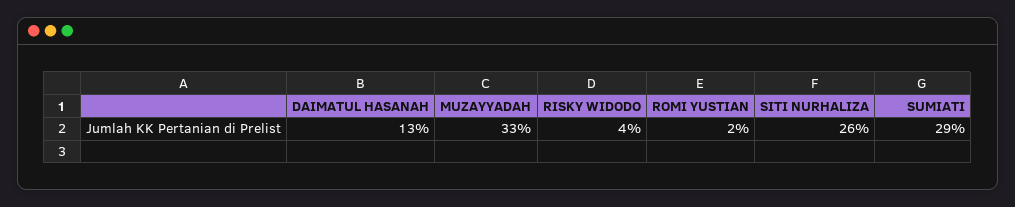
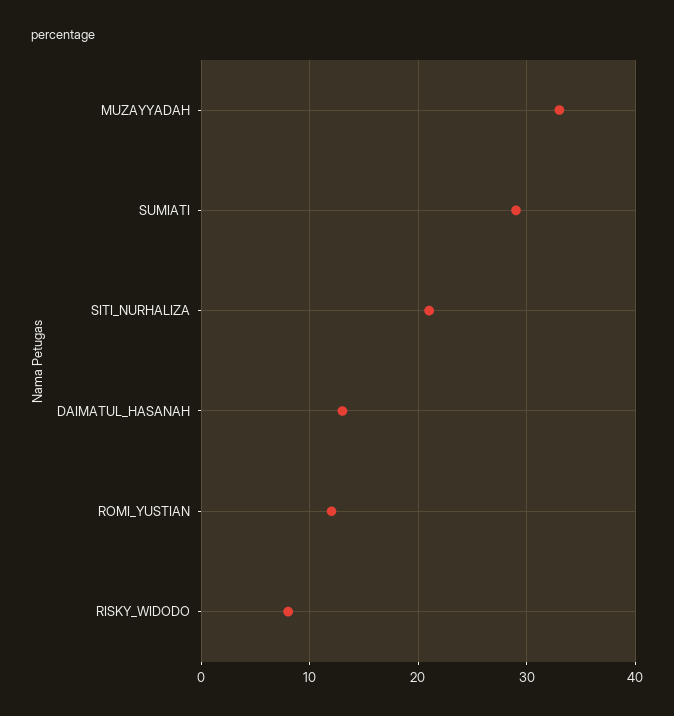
RISKY WIDODO: 4 -> 8
ROMI YUSTIAN: 2 -> 12
SITI NURHALIZA: 26 -> 21

